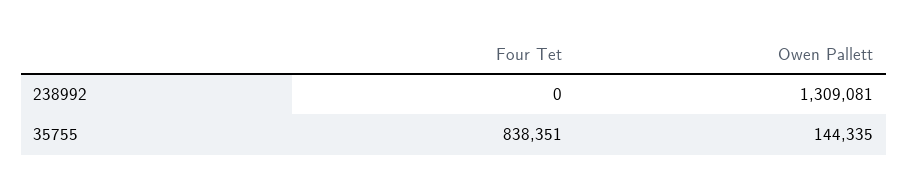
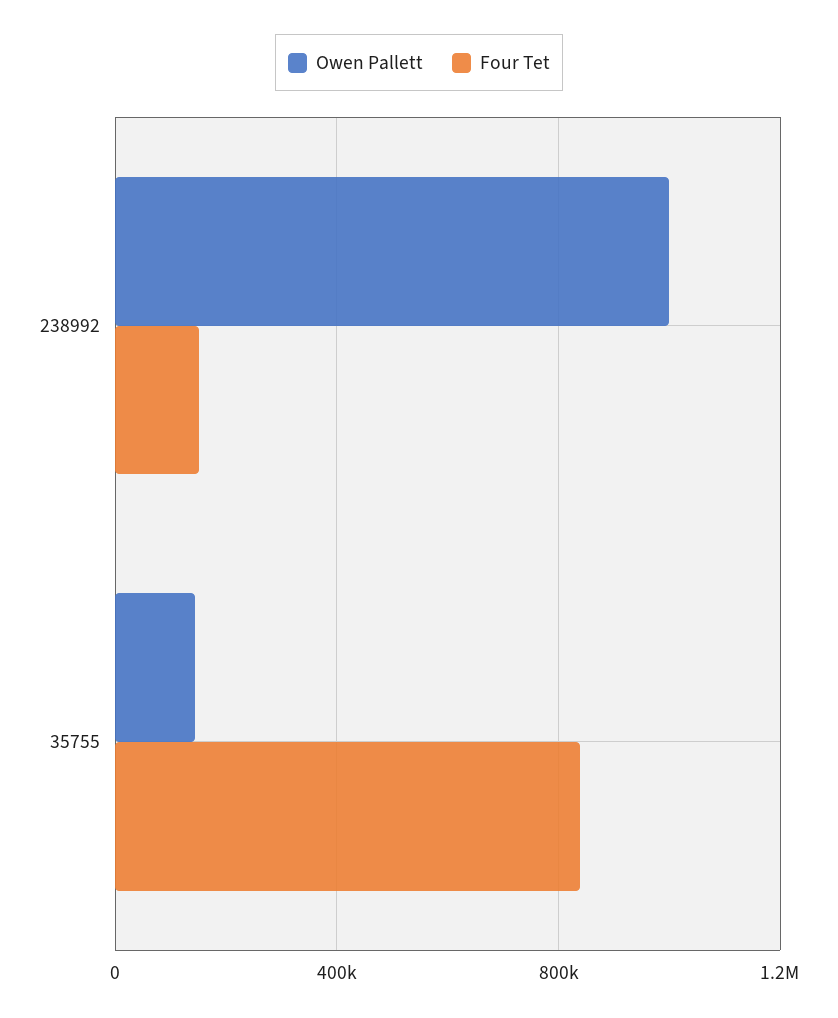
Four Tet, 238992: 0 -> 150000
Owen Pallett, 238992: 1309081 -> 1000000

